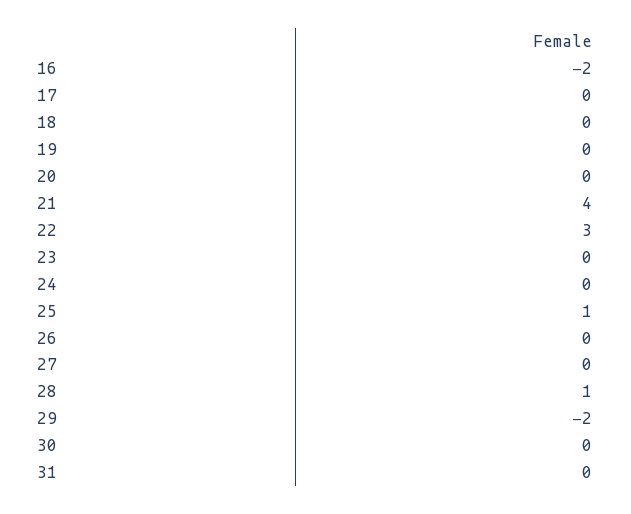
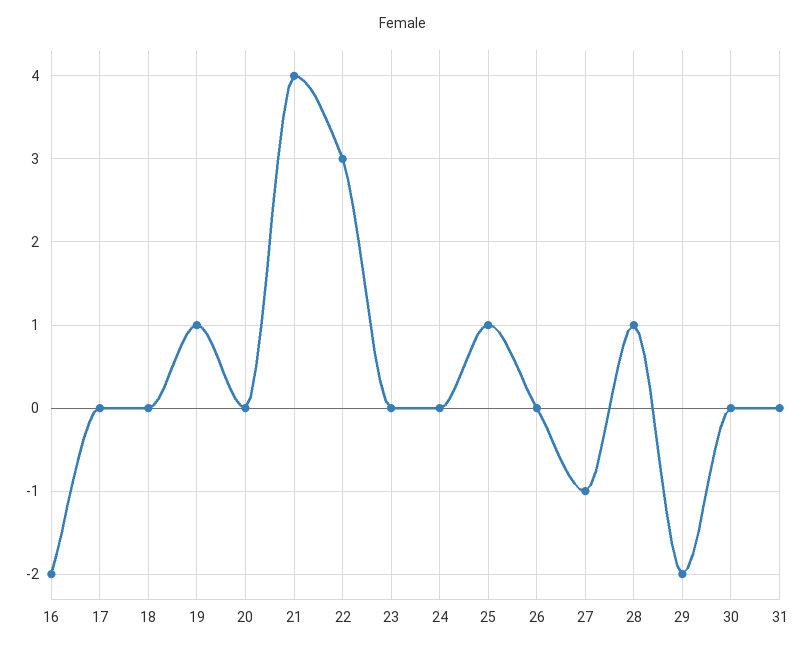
19: 0 -> 1
27: 0 -> -1

